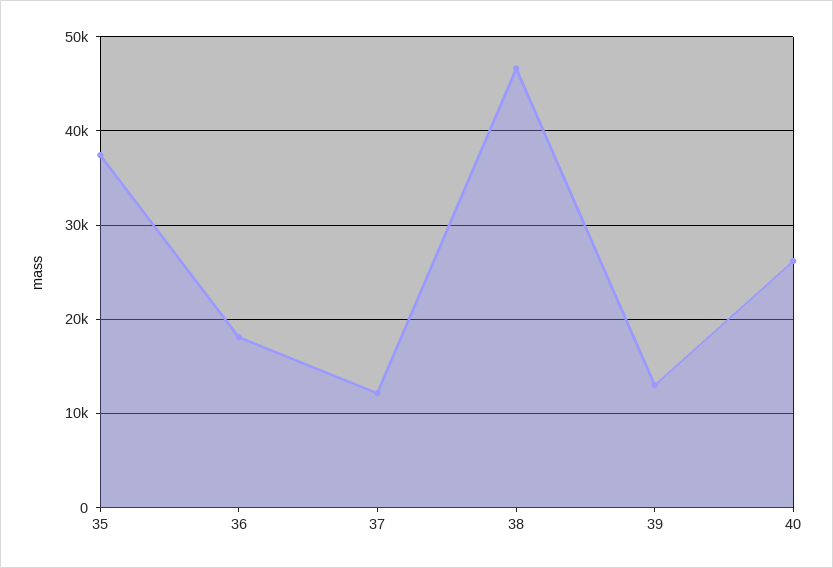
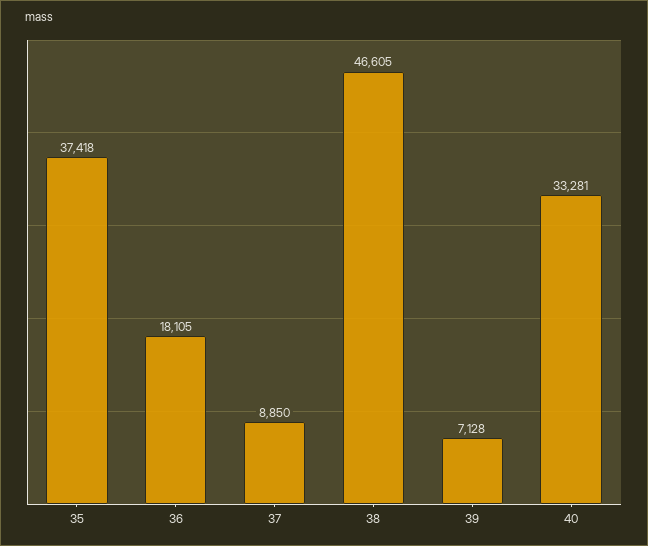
37: 12000 -> 8850
39: 13000 -> 7128
40: 26000 -> 33281

